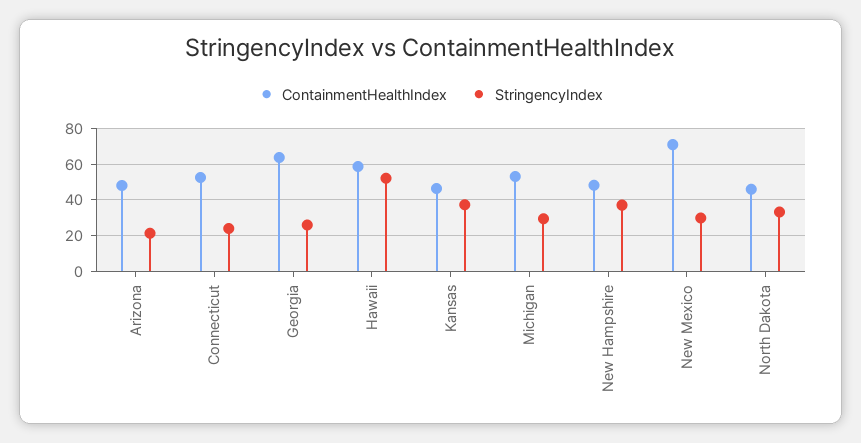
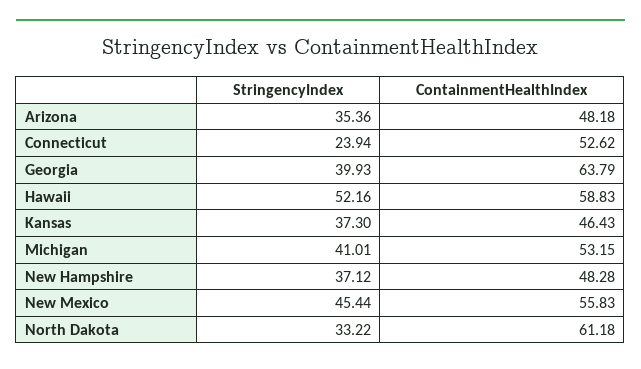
StringencyIndex, Arizona: 20 -> 35.36
StringencyIndex, Georgia: 25 -> 39.93
StringencyIndex, Michigan: 30 -> 41.01
ContainmentHealthIndex, New Mexico: 70 -> 55.83
StringencyIndex, New Mexico: 30 -> 45.44
ContainmentHealthIndex, North Dakota: 45 -> 61.18

